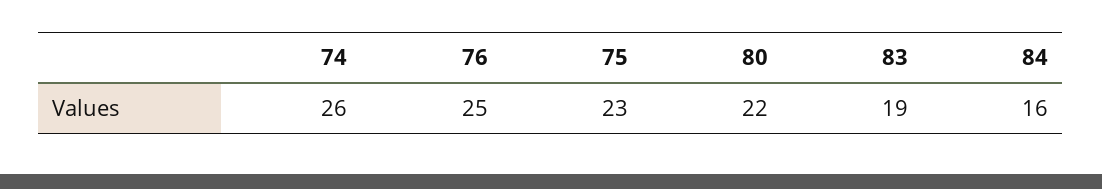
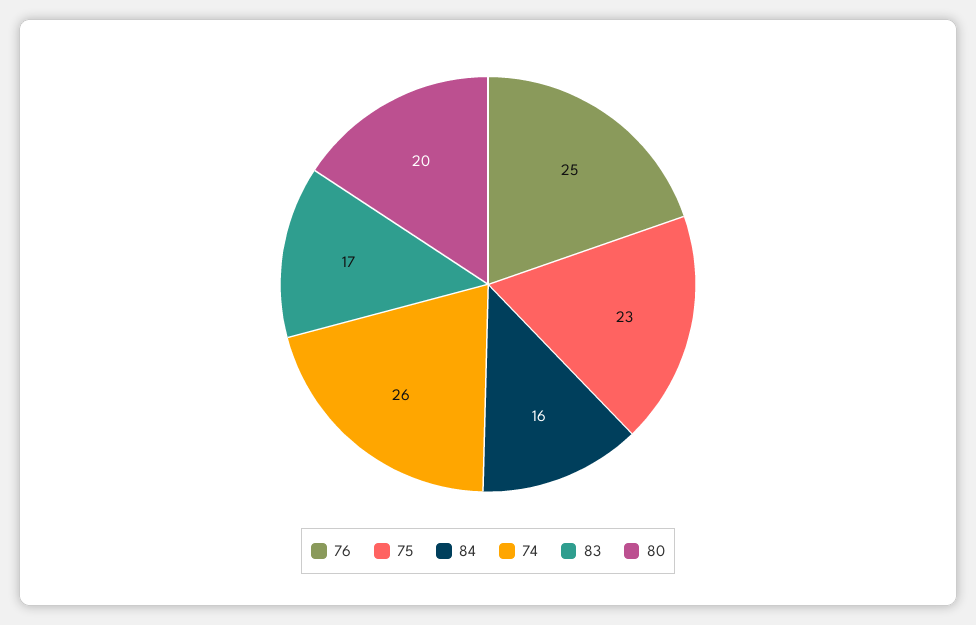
80: 22 -> 20
83: 19 -> 17

